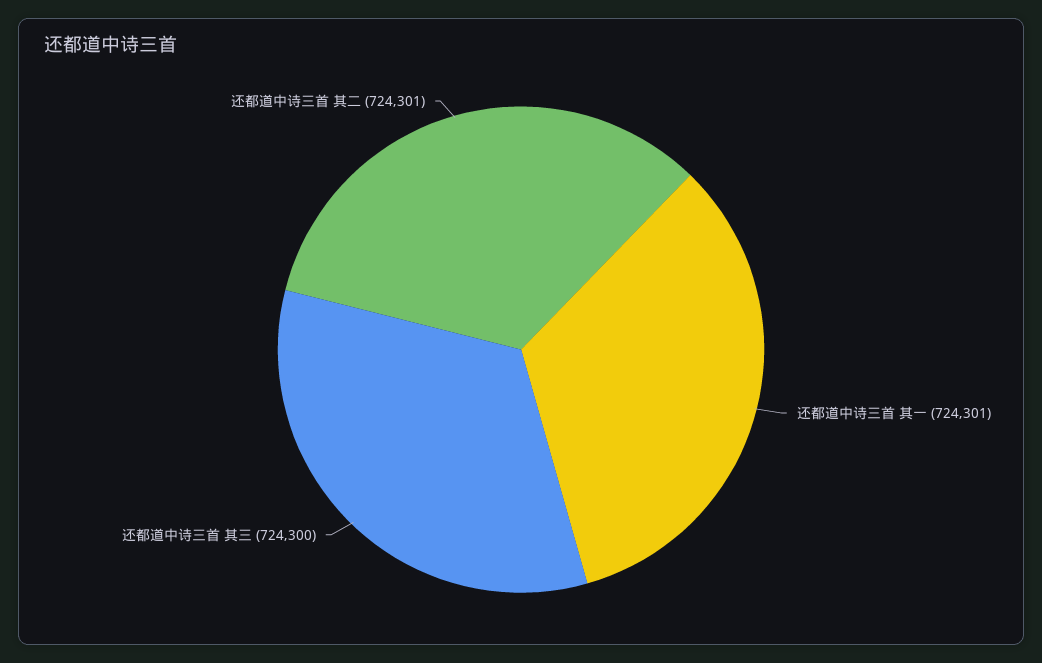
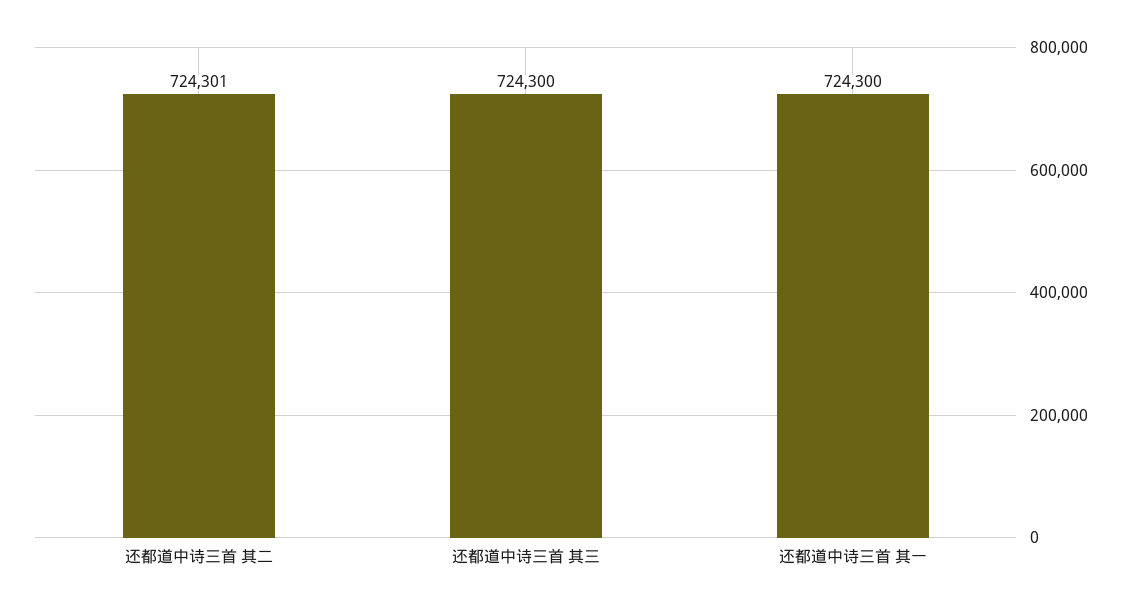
还都道中诗三首 其一: 724301 -> 724300

